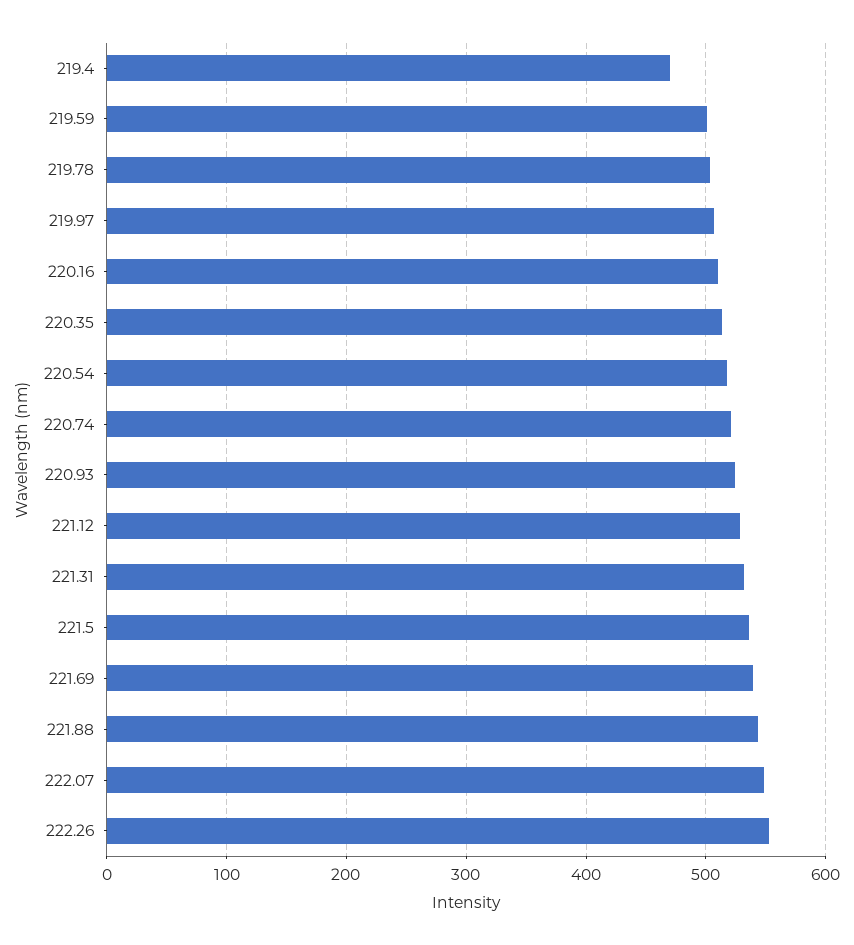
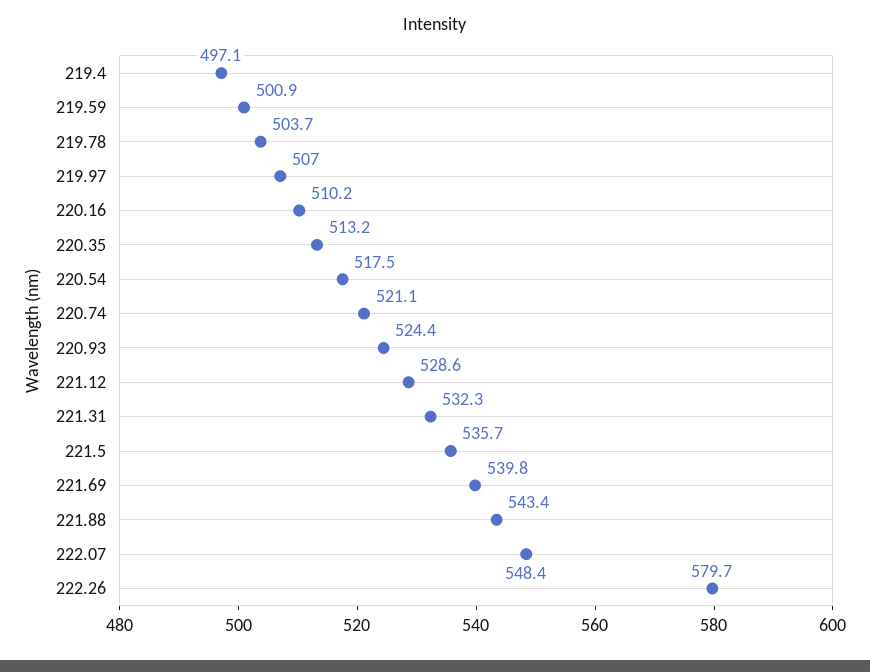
219.4: 470 -> 497.1
222.26: 550 -> 579.7

